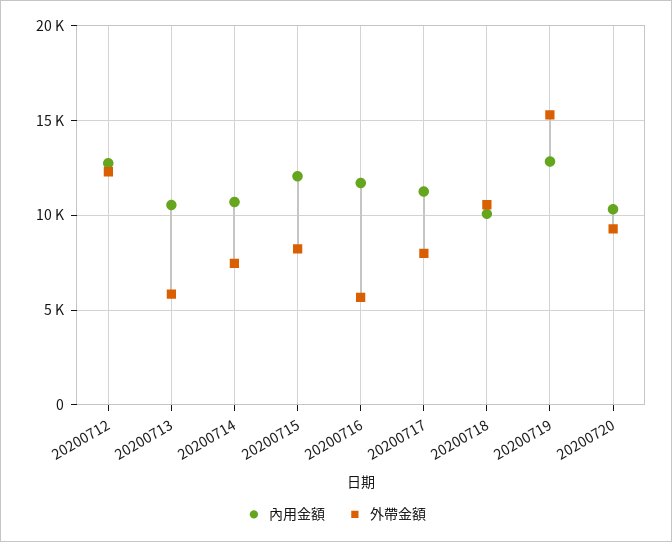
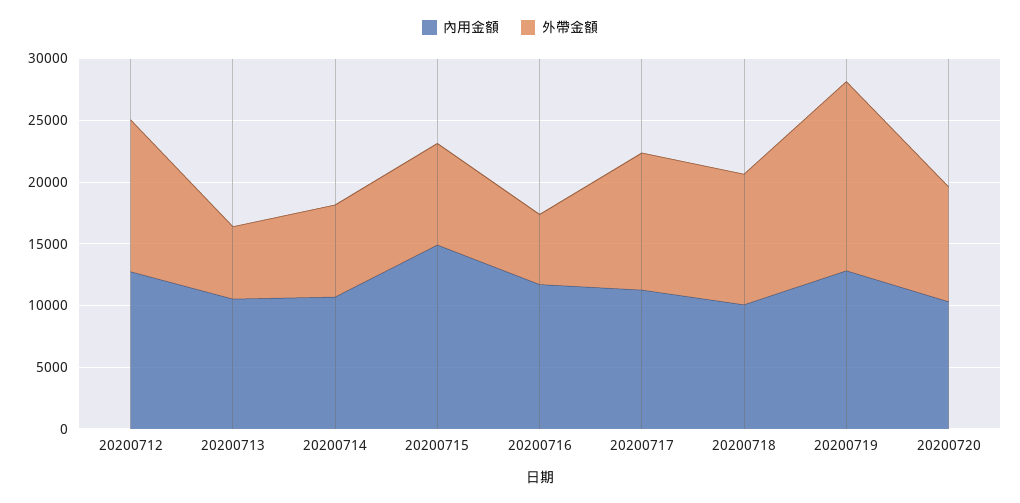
內用金額, 20200715: 12000 -> 15000
外帶金額, 20200717: 8000 -> 11000

